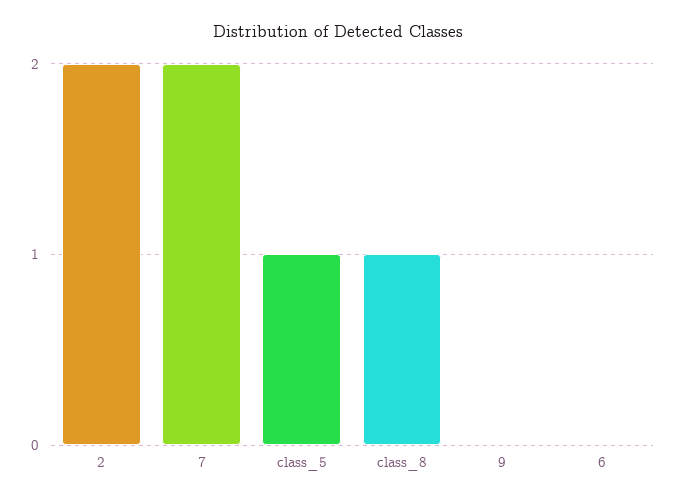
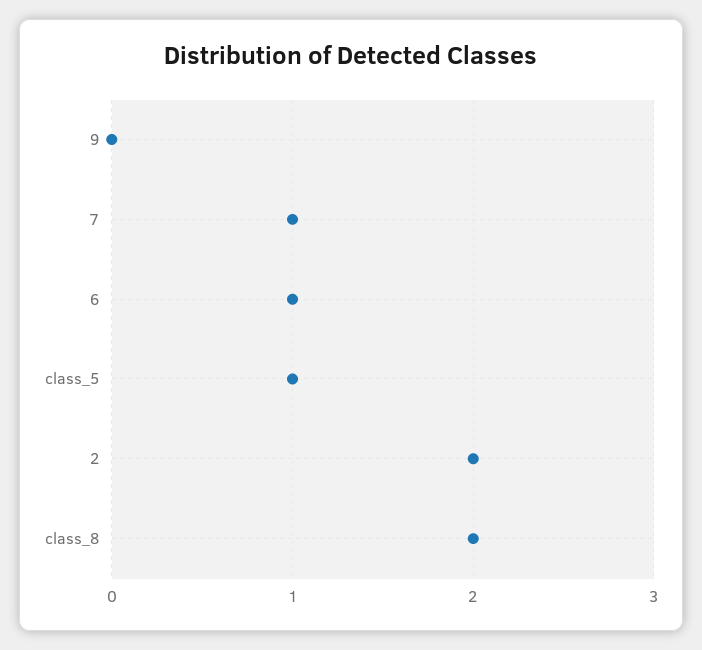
7: 2 -> 1
class_8: 1 -> 2
6: 0 -> 1

